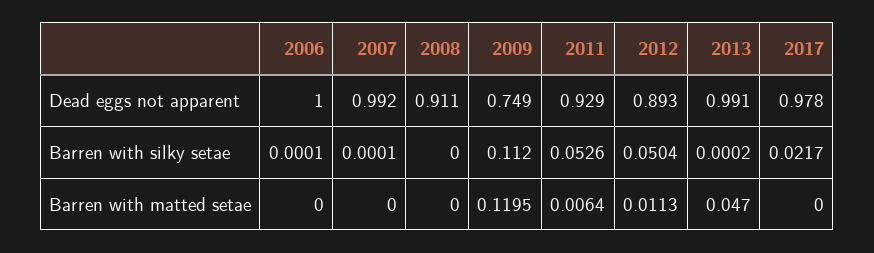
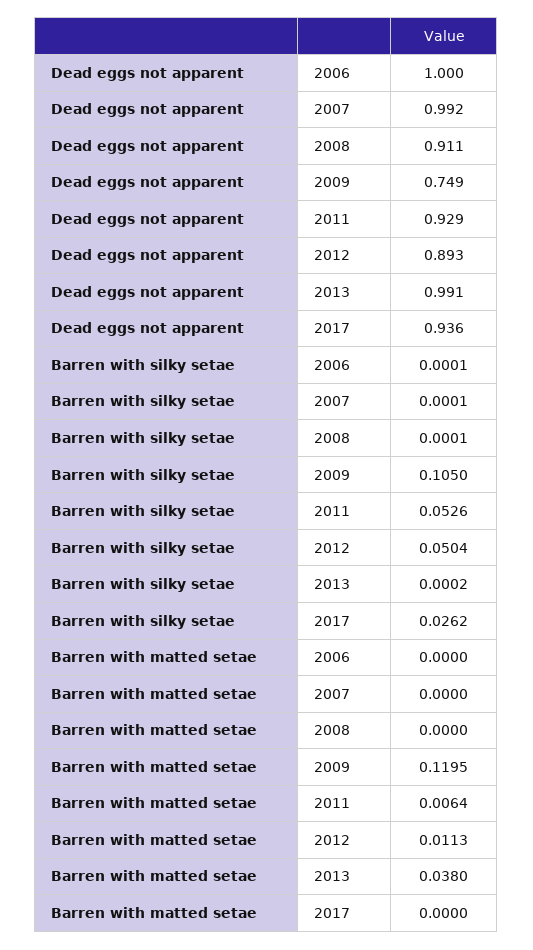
2017, Dead eggs not apparent: 0.978 -> 0.936
2008, Barren with silky setae: 0 -> 0.0001
2009, Barren with silky setae: 0.112 -> 0.105
2017, Barren with silky setae: 0.0217 -> 0.0262
2013, Barren with matted setae: 0.047 -> 0.038

